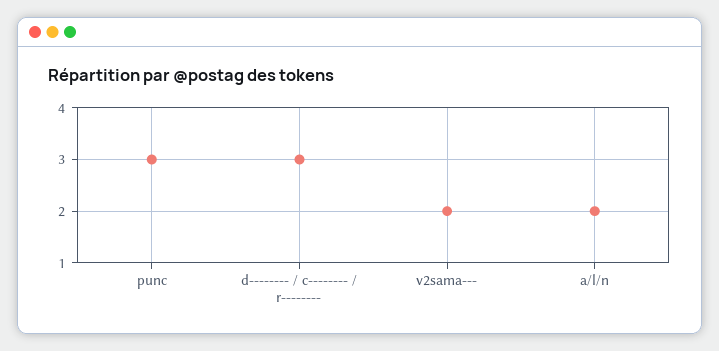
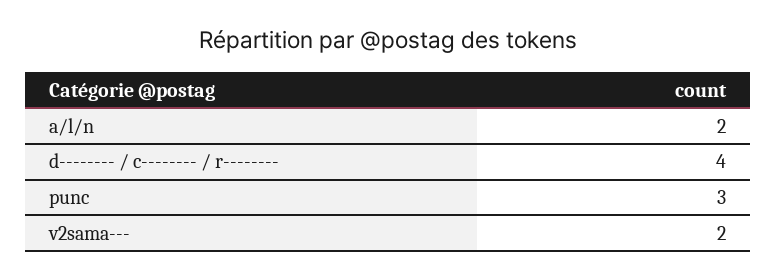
d-------- / c-------- / r--------: 3 -> 4

